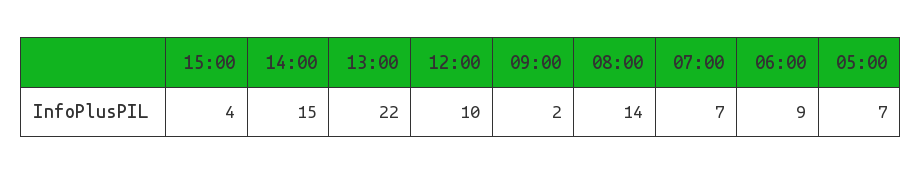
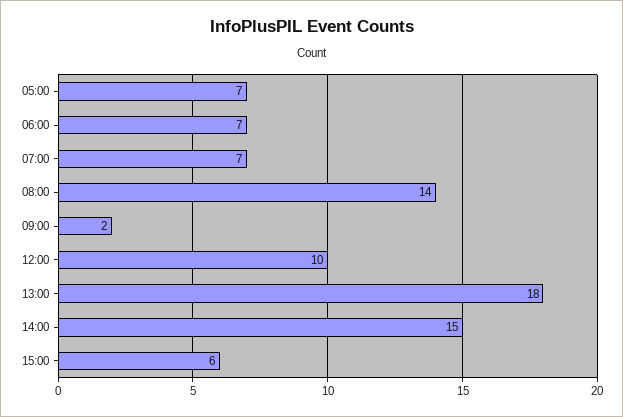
15:00: 4 -> 6
13:00: 22 -> 18
06:00: 9 -> 7

